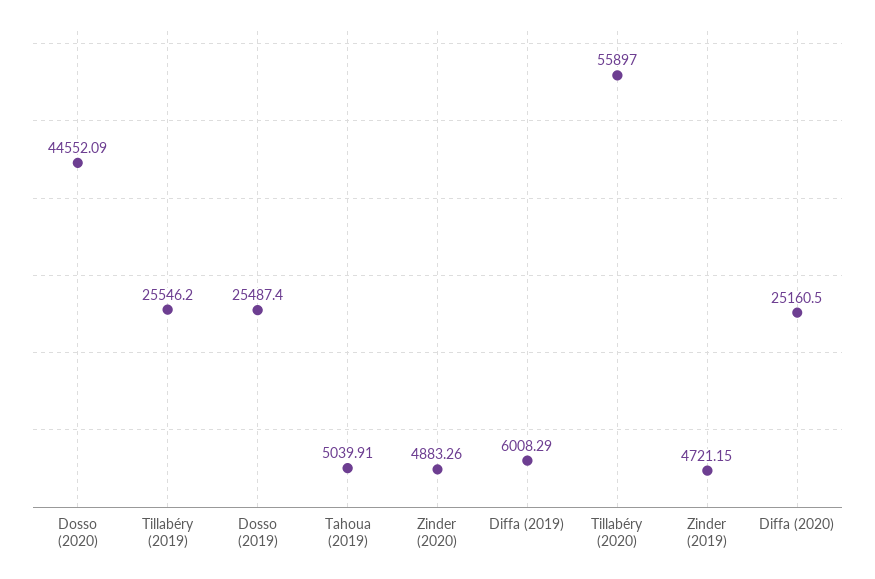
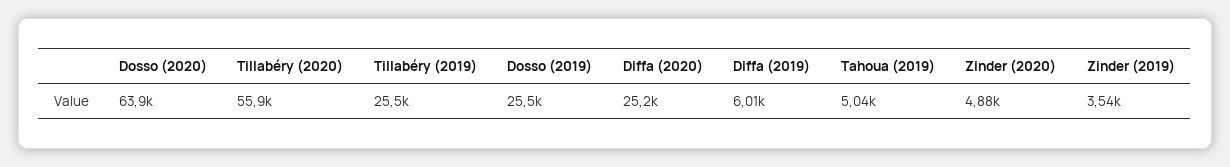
Dosso (2020): 44552.09 -> 63900
Zinder (2019): 4721.15 -> 3540

